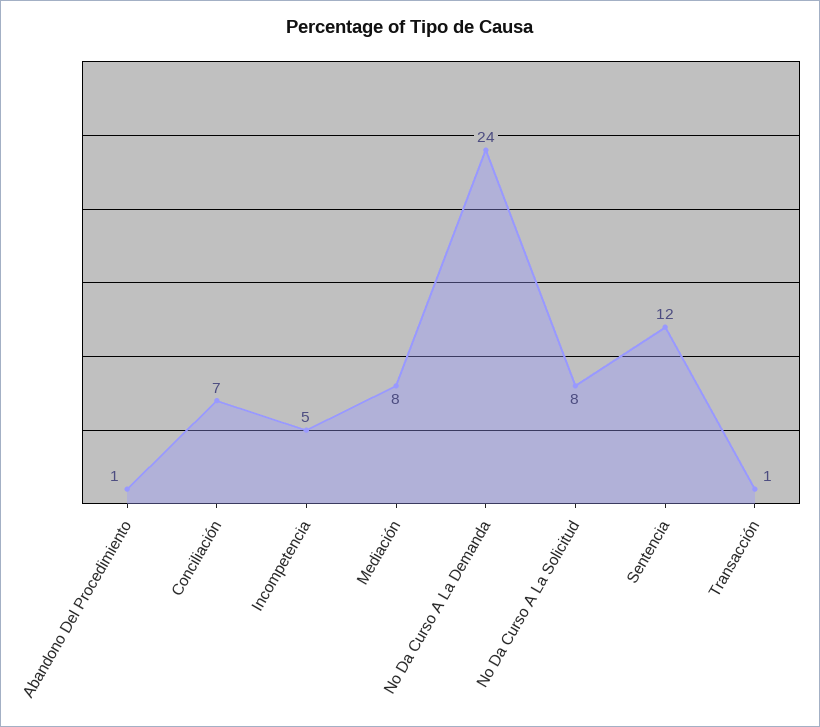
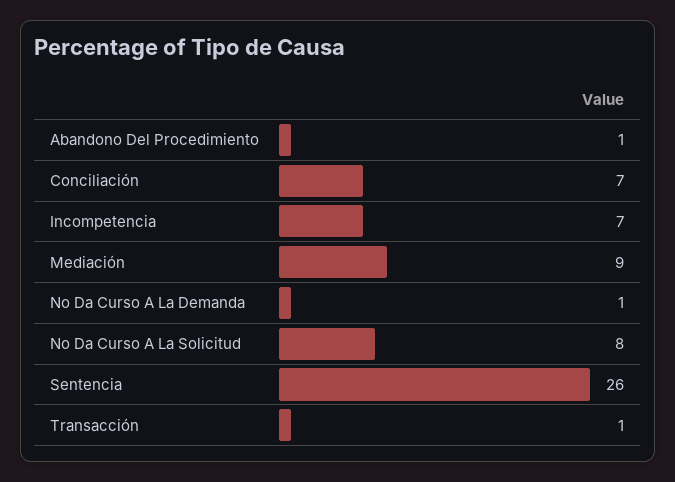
Incompetencia: 5 -> 7
Mediación: 8 -> 9
No Da Curso A La Demanda: 24 -> 1
Sentencia: 12 -> 26

